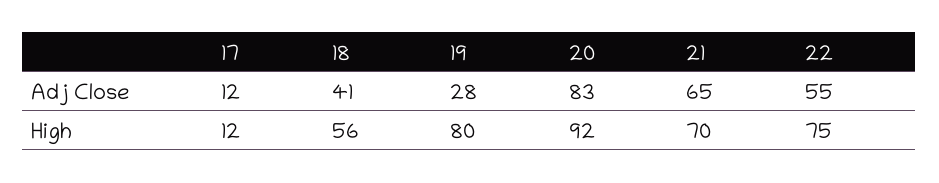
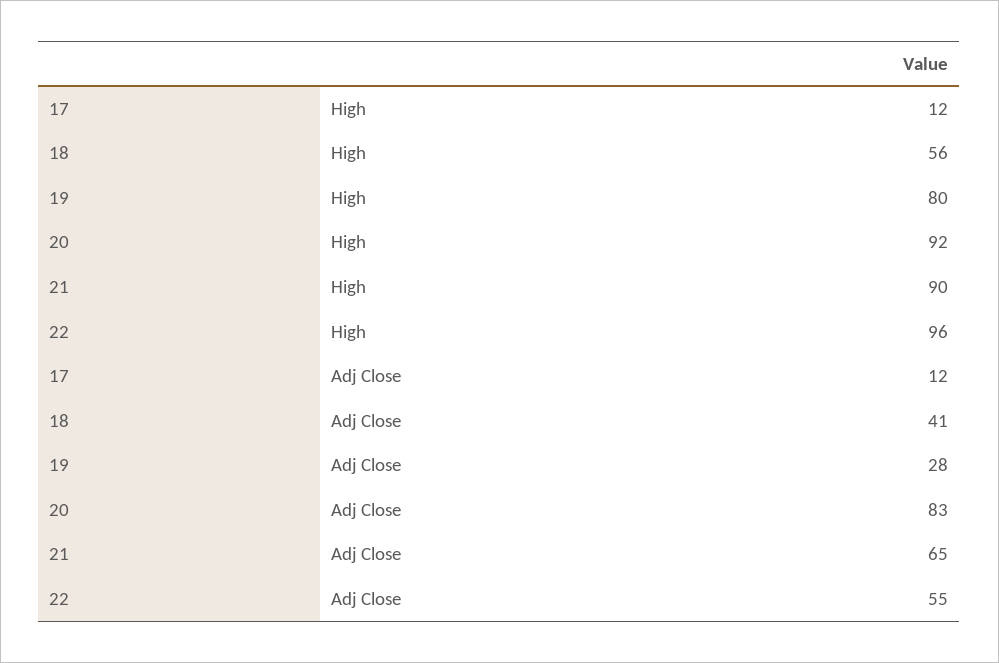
21, High: 70 -> 90
22, High: 75 -> 96

